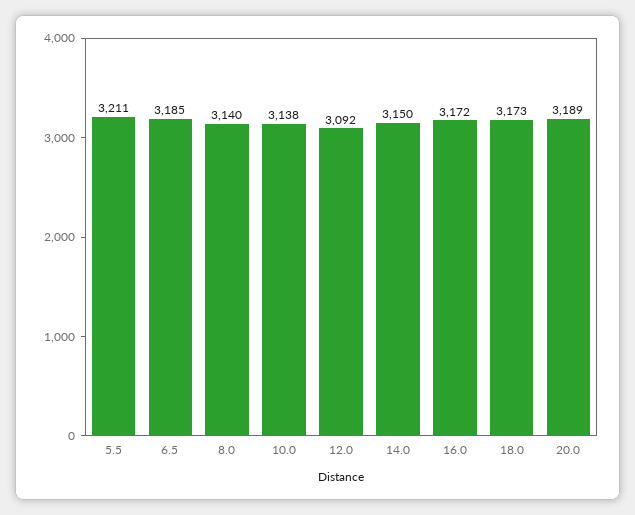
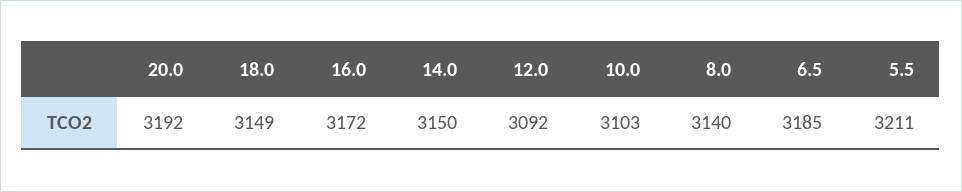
10.0: 3138 -> 3103
18.0: 3173 -> 3149
20.0: 3189 -> 3192

